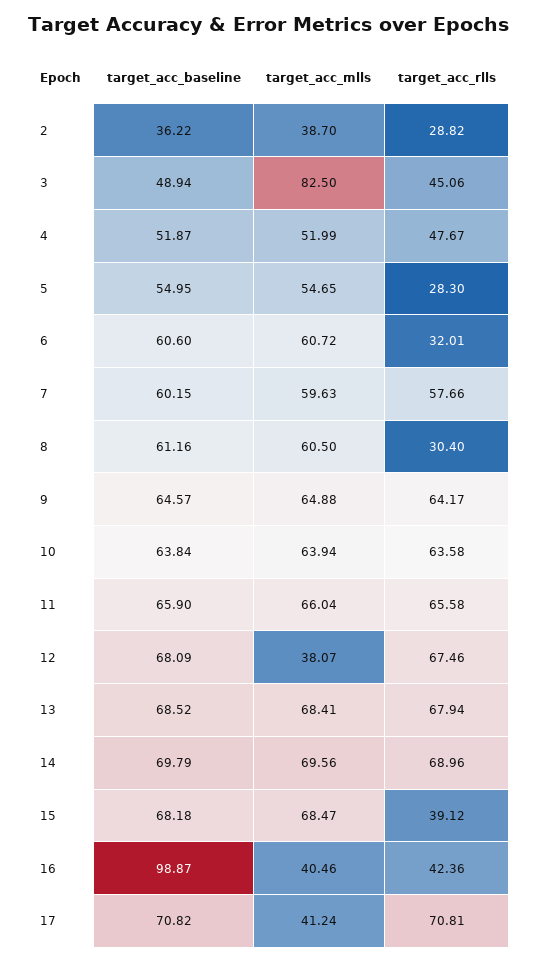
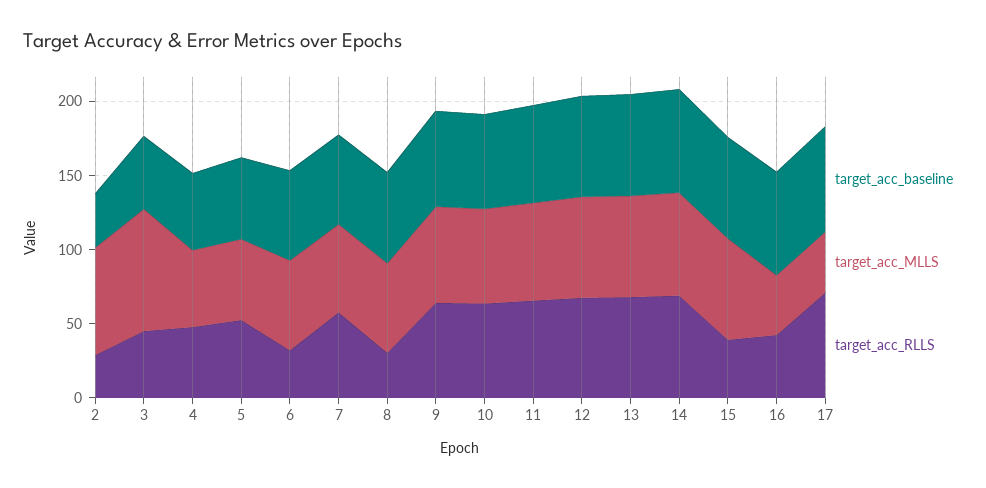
target_acc_mlls, 2: 38.7 -> 70
target_acc_rlls, 5: 28.3 -> 50
target_acc_mlls, 12: 38.07 -> 70
target_acc_baseline, 16: 98.87 -> 70

